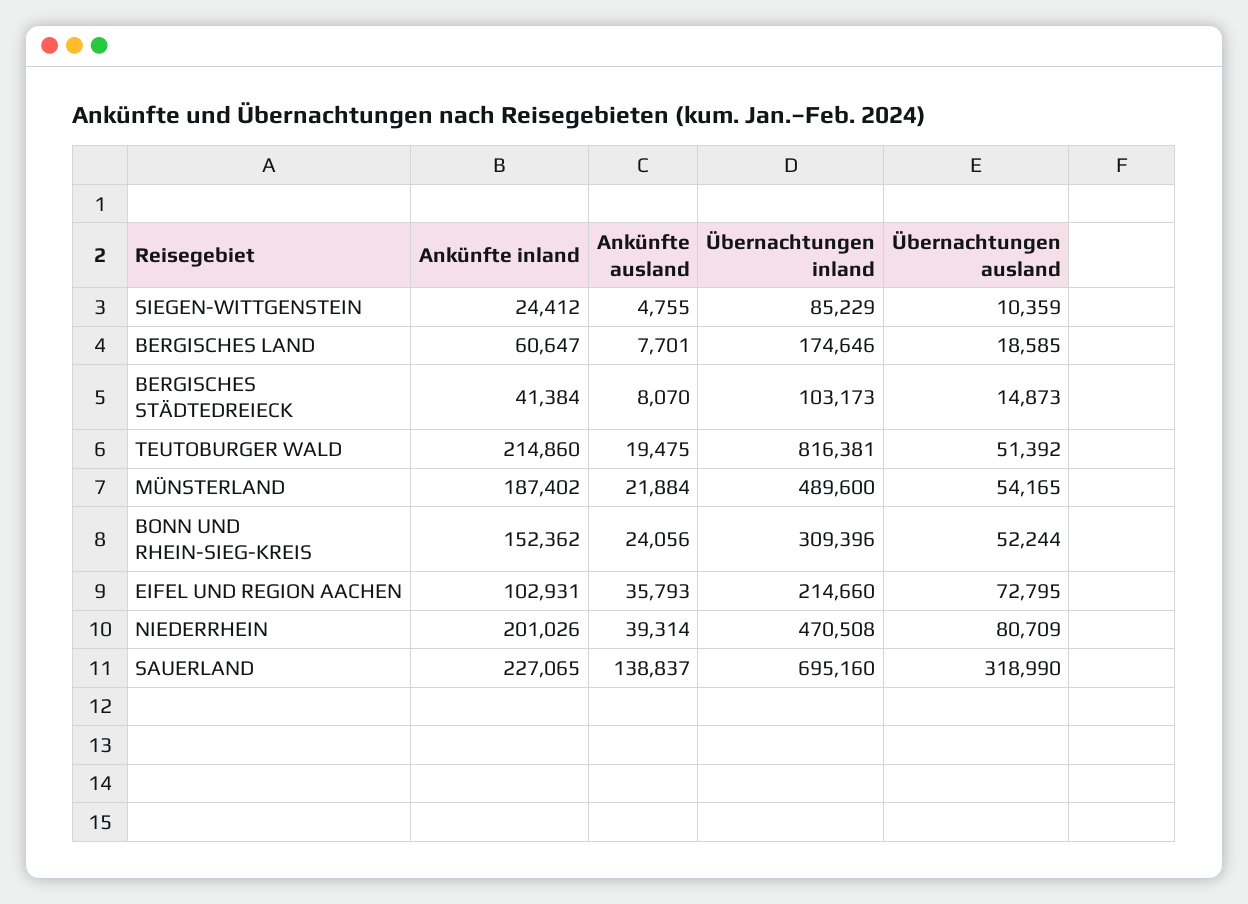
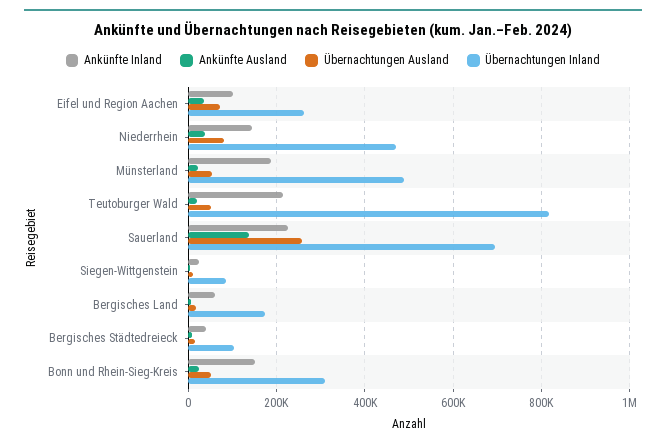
Übernachtungen inland, EIFEL UND REGION AACHEN: 214660 -> 260000
Ankünfte inland, NIEDERRHEIN: 201026 -> 140000
Übernachtungen ausland, SAUERLAND: 318990 -> 260000

